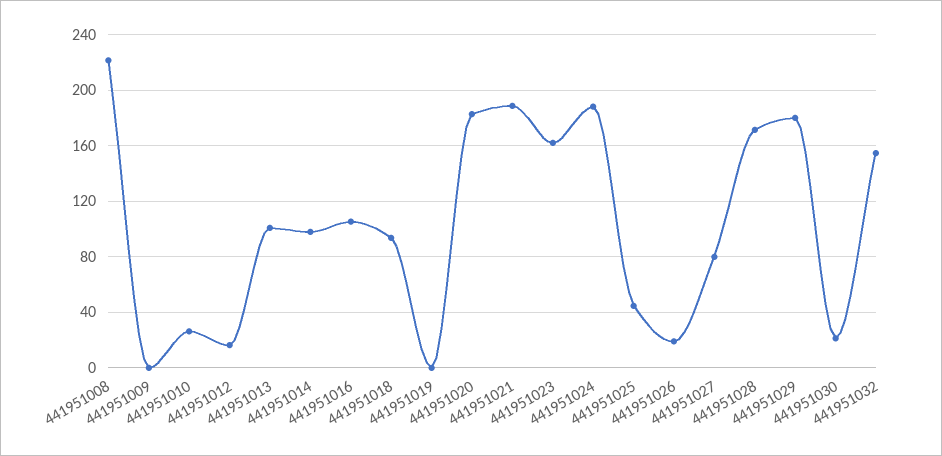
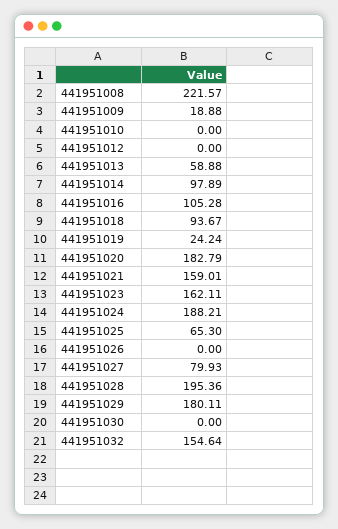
441951009: 0 -> 18.88
441951010: 25 -> 0
441951012: 15 -> 0
441951013: 100 -> 58.88
441951019: 0 -> 24.24
441951021: 190 -> 159.01
441951025: 45 -> 65.3
441951026: 20 -> 0
441951028: 170 -> 195.36
441951030: 20 -> 0

